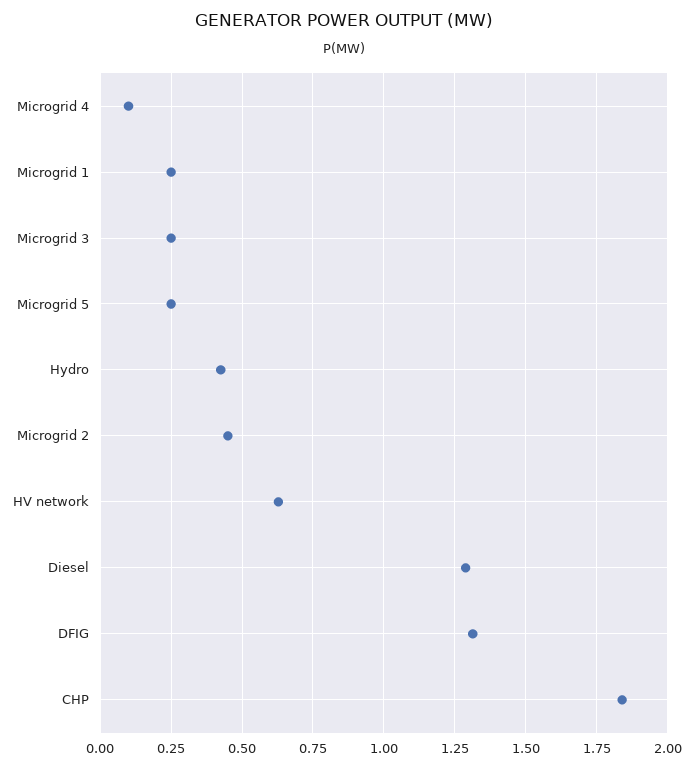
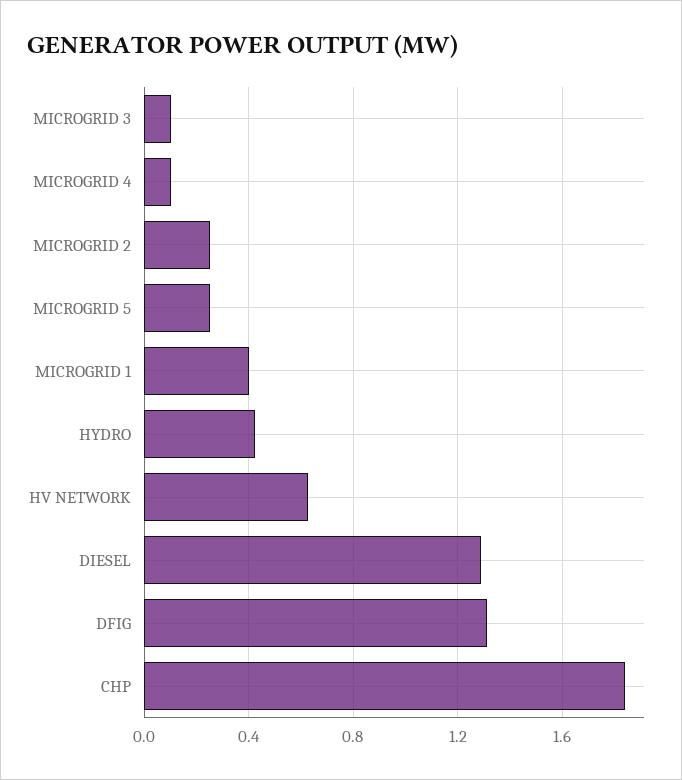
Microgrid 1: 0.25 -> 0.4
Microgrid 3: 0.25 -> 0.1
Microgrid 2: 0.45 -> 0.25

